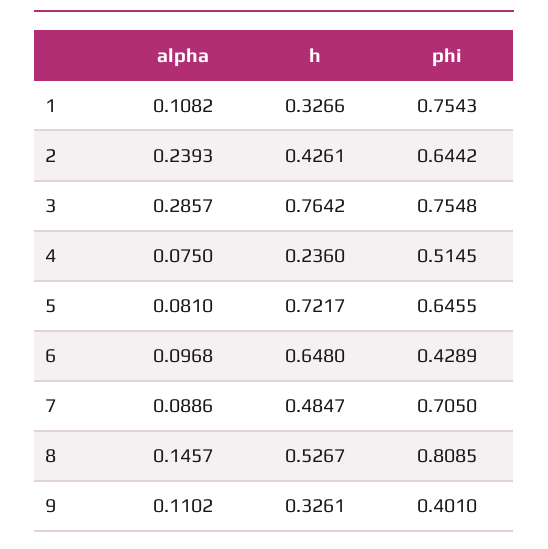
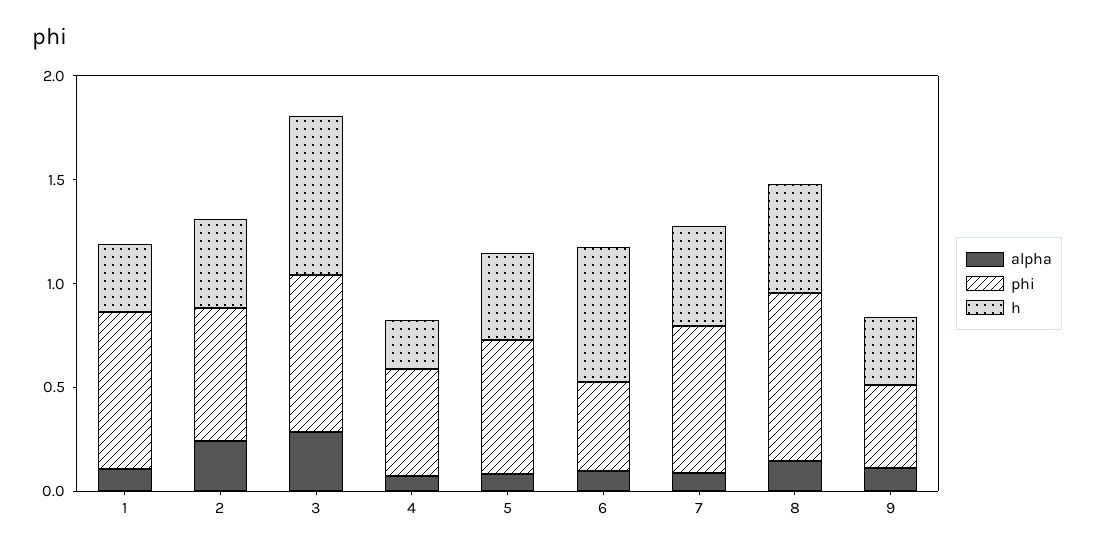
h, 5: 0.7217 -> 0.4

